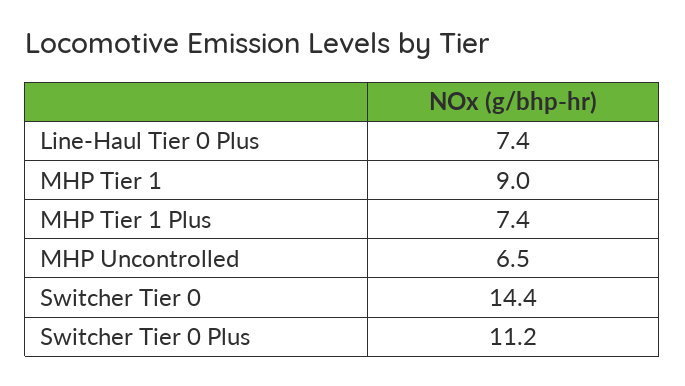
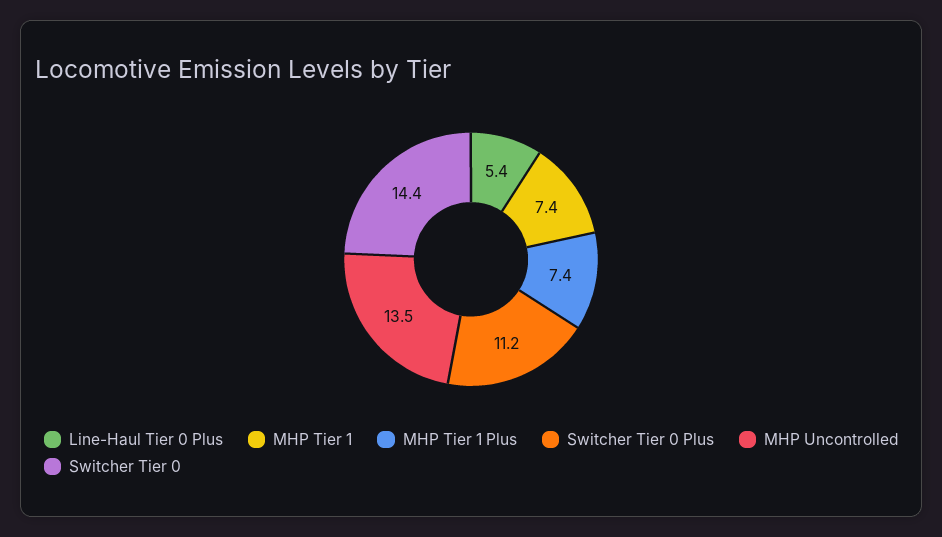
Line-Haul Tier 0 Plus: 7.4 -> 5.4
MHP Tier 1: 9 -> 7.4
MHP Uncontrolled: 6.5 -> 13.5

